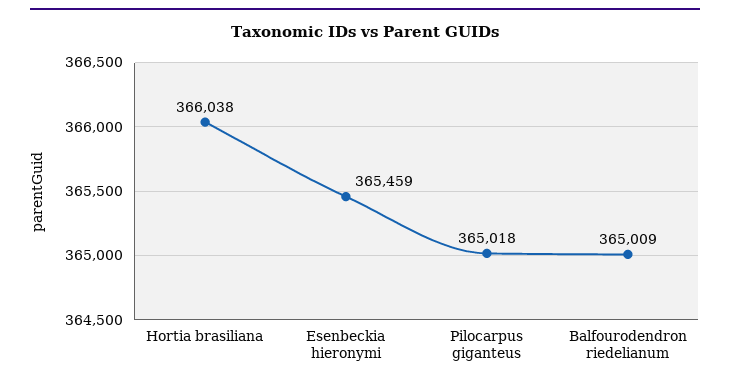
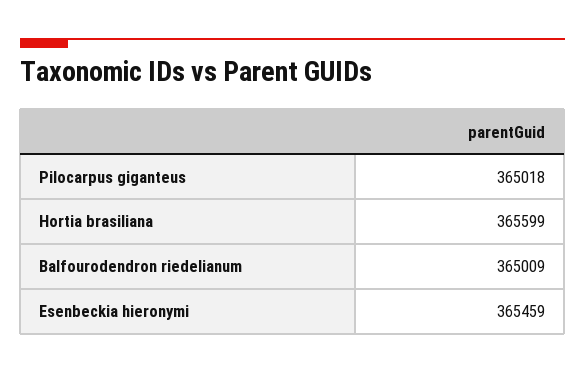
Hortia brasiliana: 366038 -> 365599

